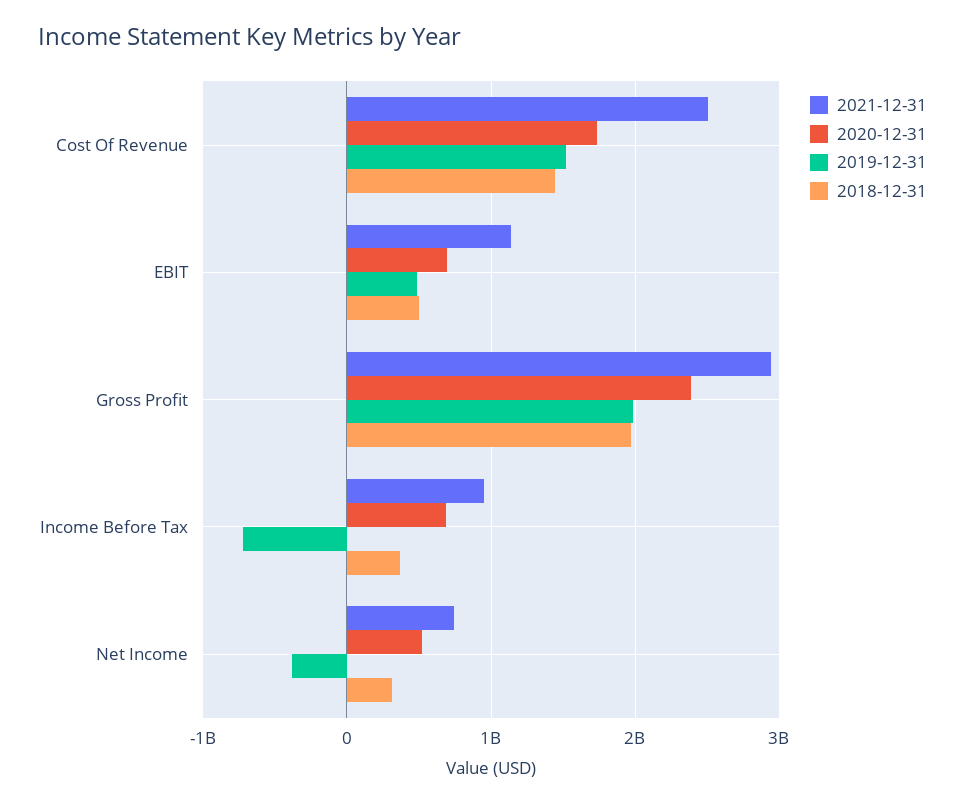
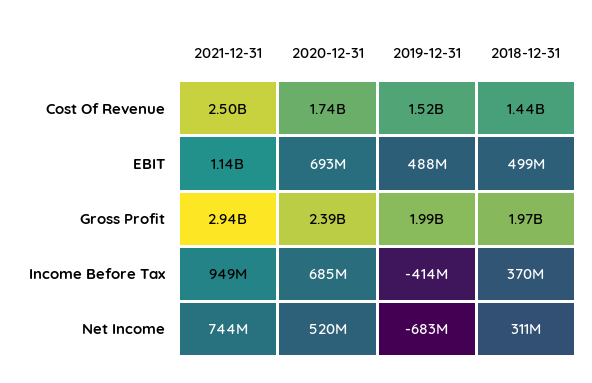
2019-12-31, Income Before Tax: -700000000 -> -414000000
2019-12-31, Net Income: -400000000 -> -683000000

